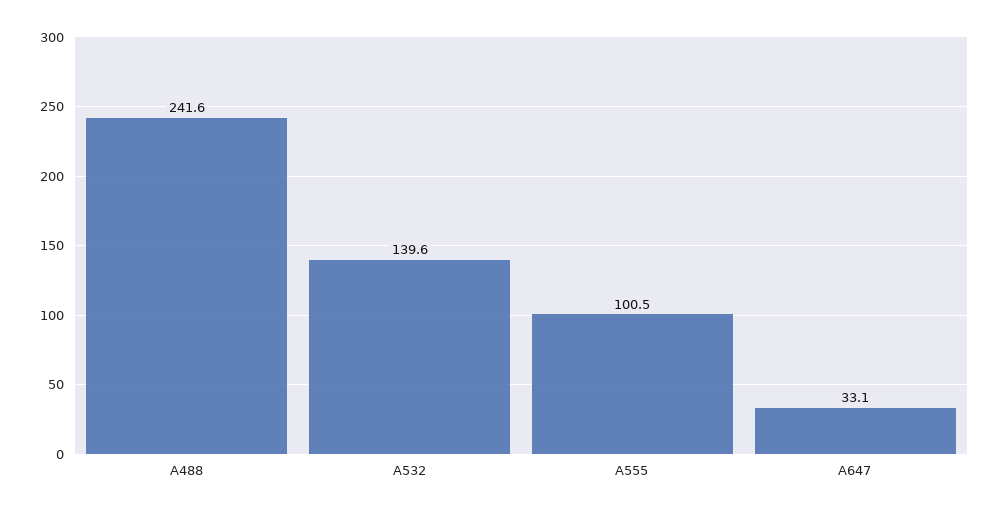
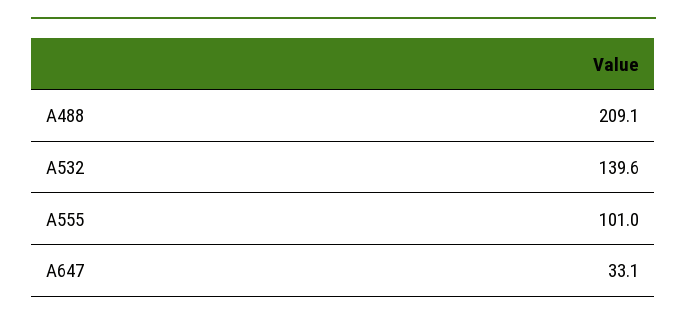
A488: 241.6 -> 209.1
A555: 100.5 -> 101

